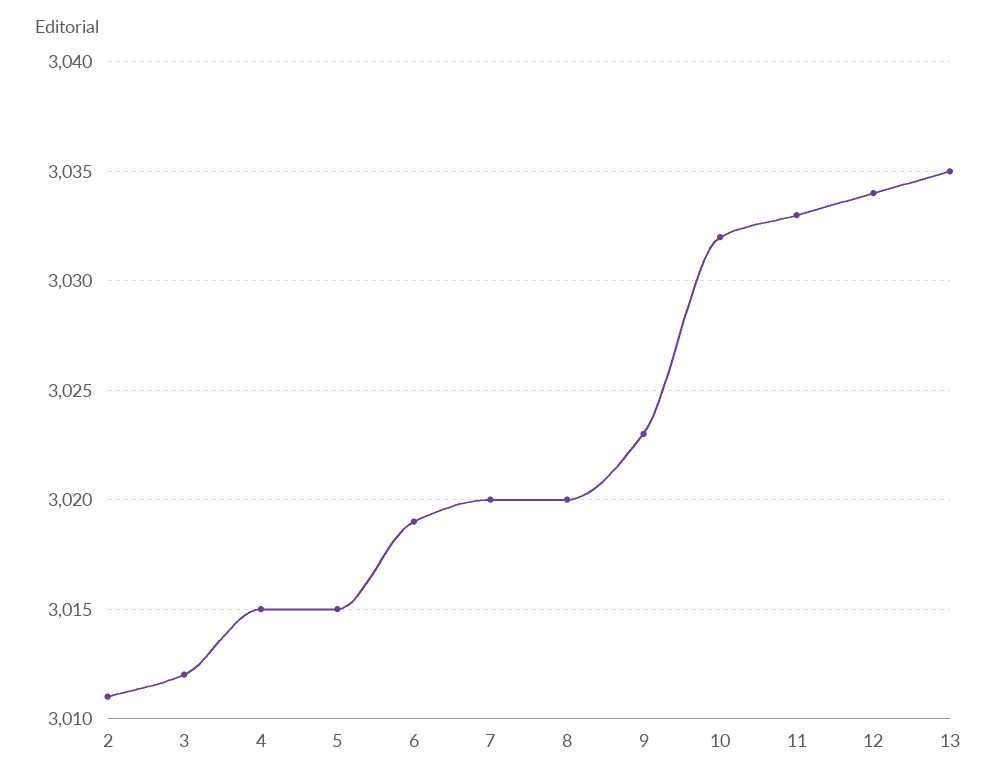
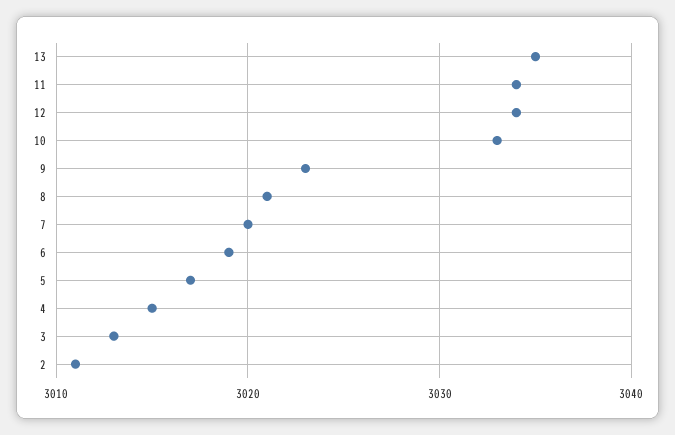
3: 3012 -> 3013
5: 3015 -> 3017
8: 3020 -> 3021
10: 3032 -> 3033
11: 3033 -> 3034

